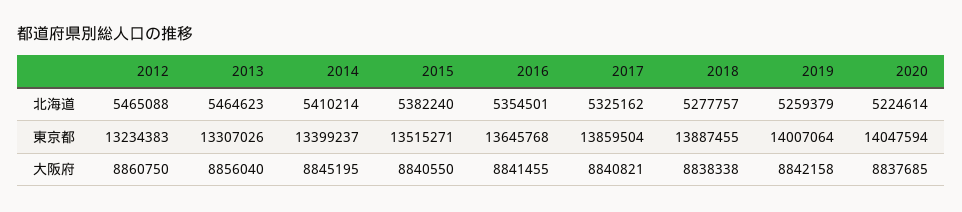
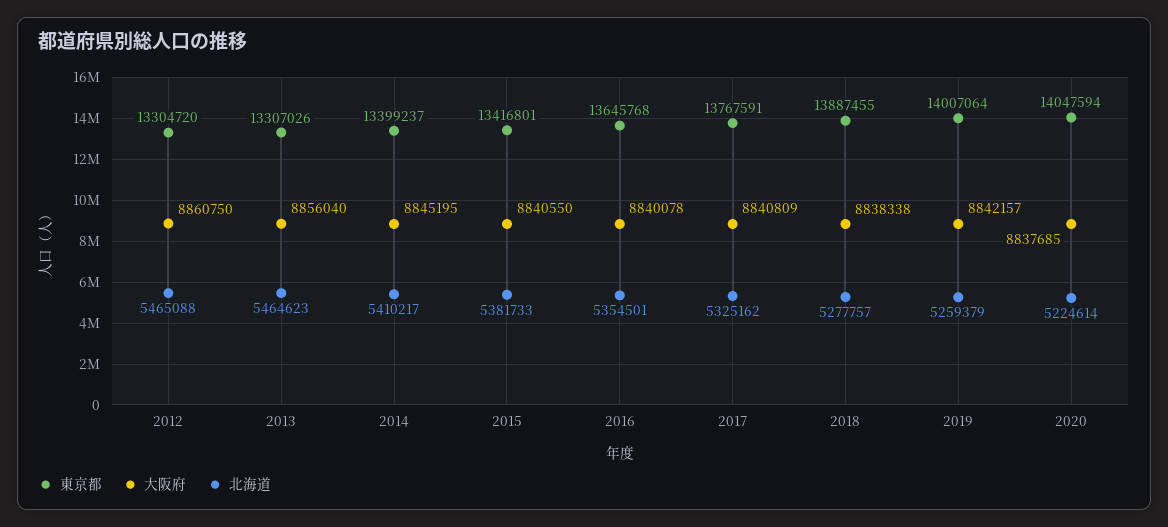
北海道, 2014: 5410214 -> 5410217
北海道, 2015: 5382240 -> 5381733
東京都, 2012: 13234383 -> 13304720
東京都, 2015: 13515271 -> 13416801
東京都, 2017: 13859504 -> 13767591
大阪府, 2016: 8841455 -> 8840078
大阪府, 2017: 8840821 -> 8840809
大阪府, 2019: 8842158 -> 8842157

